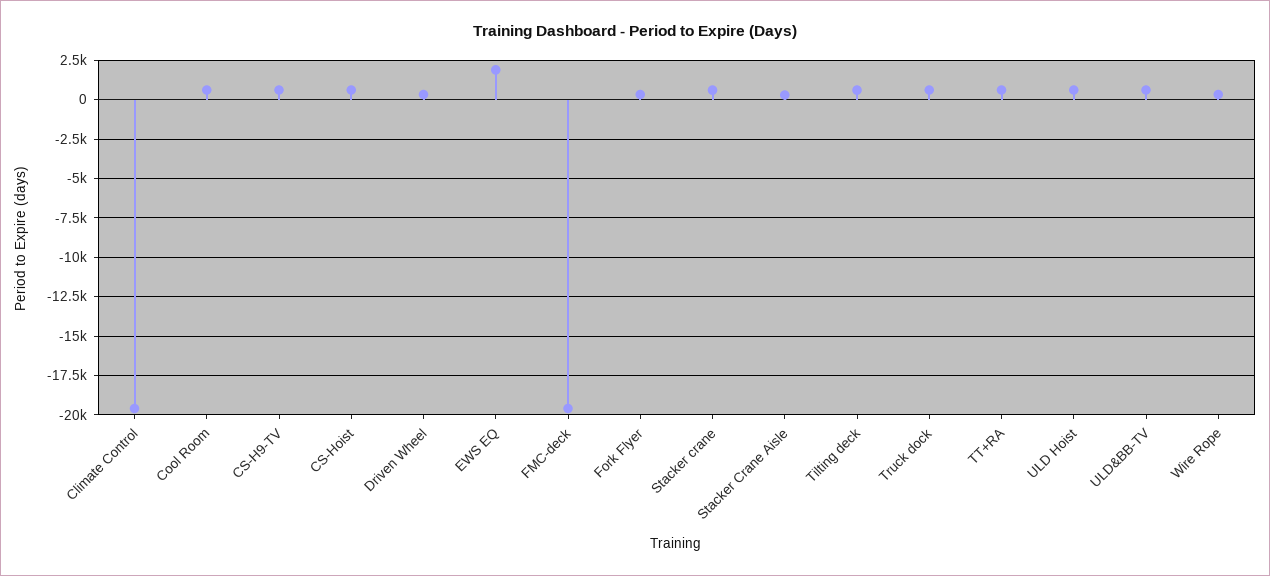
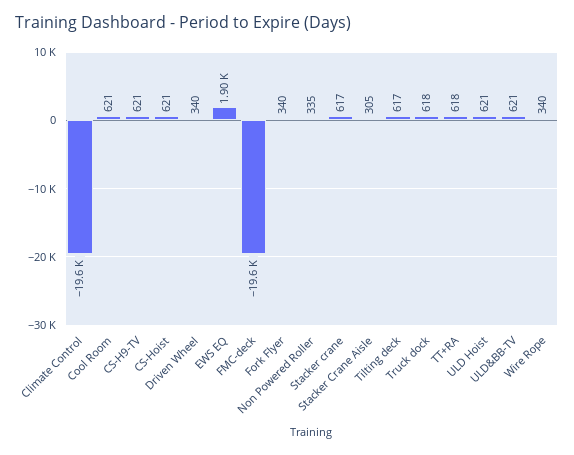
Non Powered Roller: none -> 335

